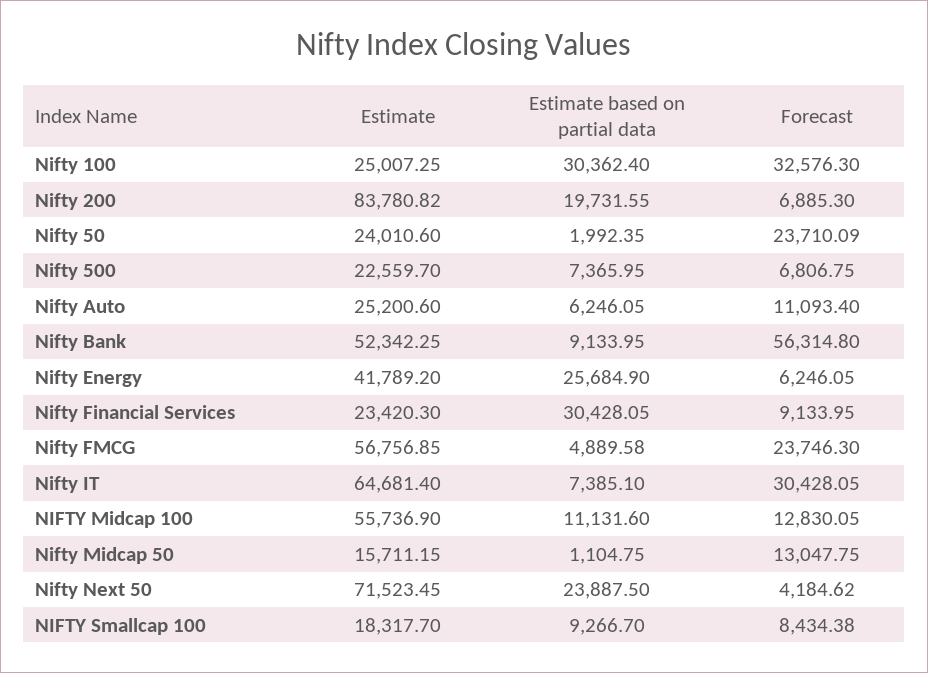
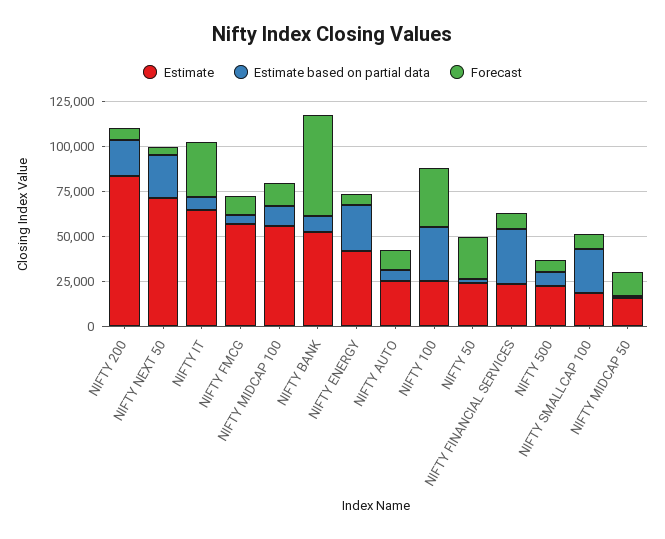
Forecast, Nifty FMCG: 23746.3 -> 10000
Estimate based on partial data, NIFTY Smallcap 100: 9266.7 -> 25000

